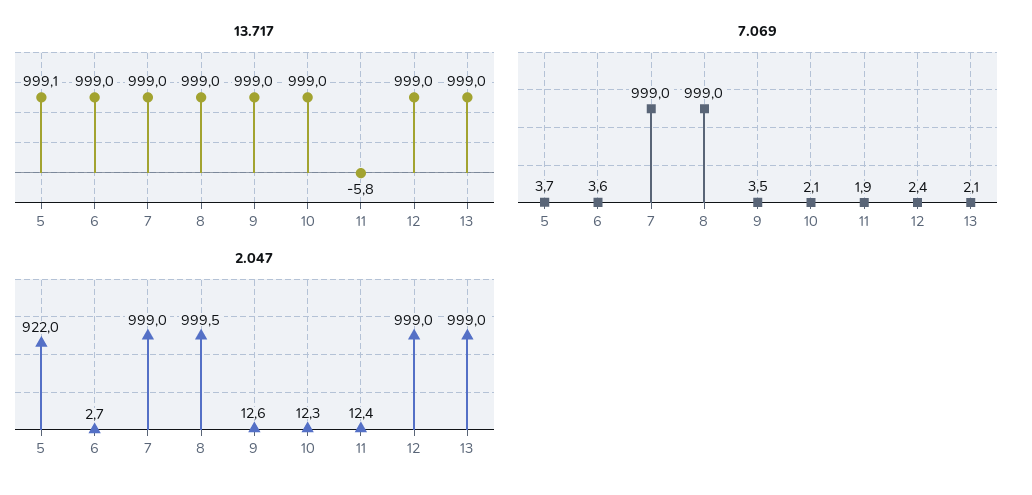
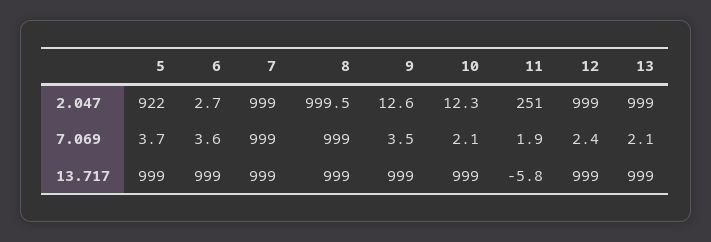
13.717, 5: 999.1 -> 999
2.047, 11: 12.4 -> 251

